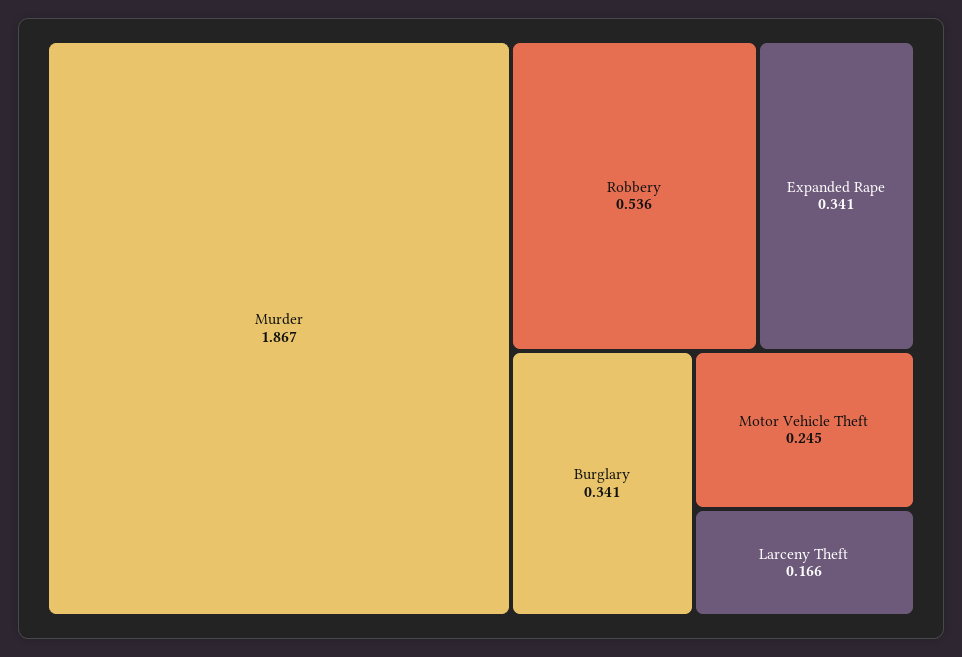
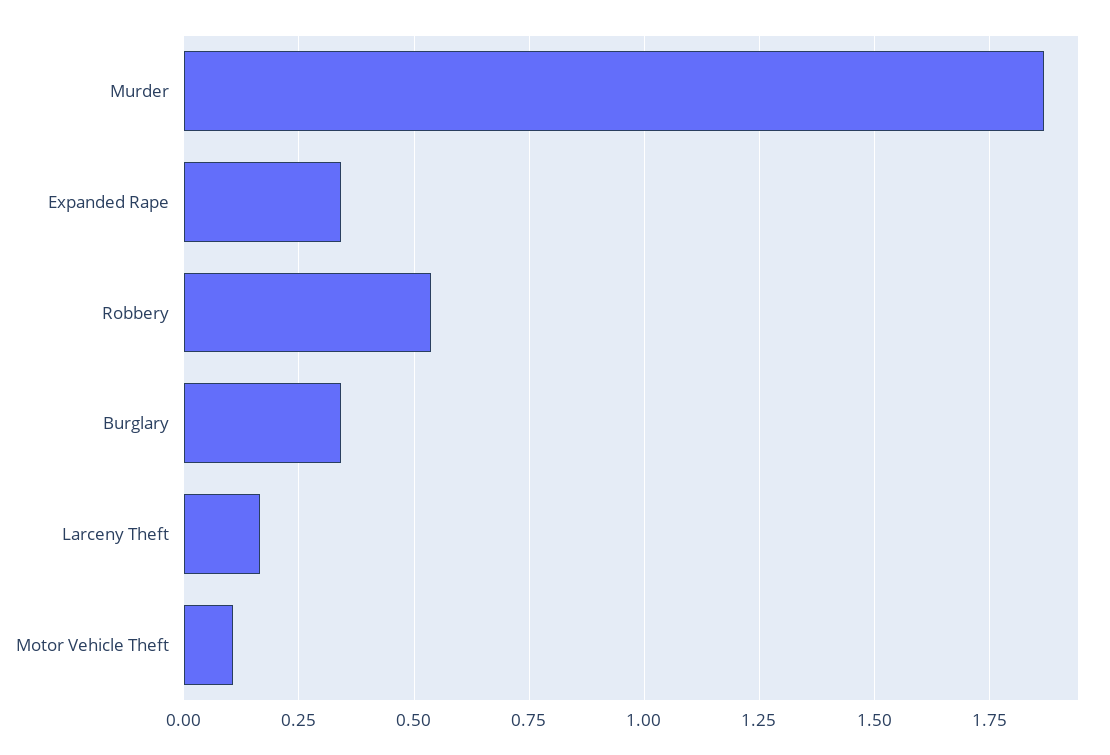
Motor Vehicle Theft: 0.245 -> 0.1

